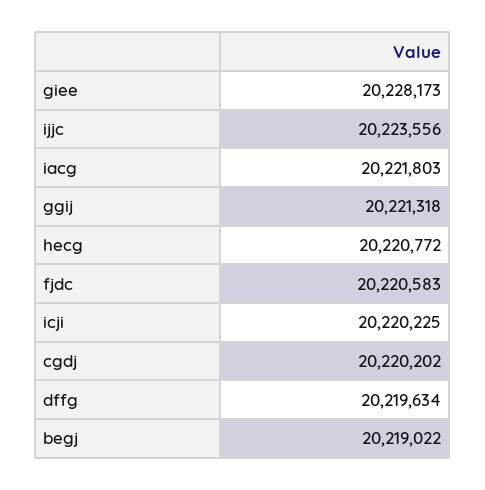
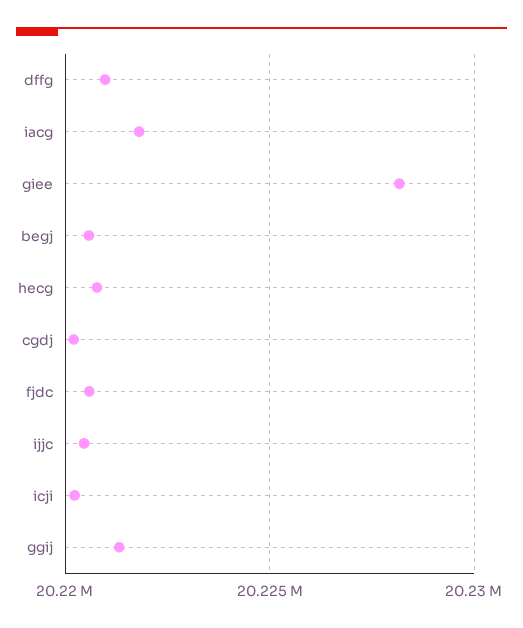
ijjc: 20223556 -> 20220500
dffg: 20219634 -> 20221000
begj: 20219022 -> 20220500

